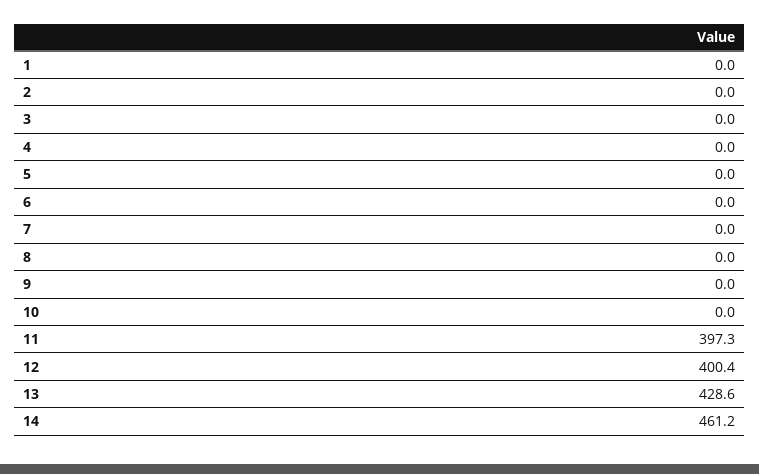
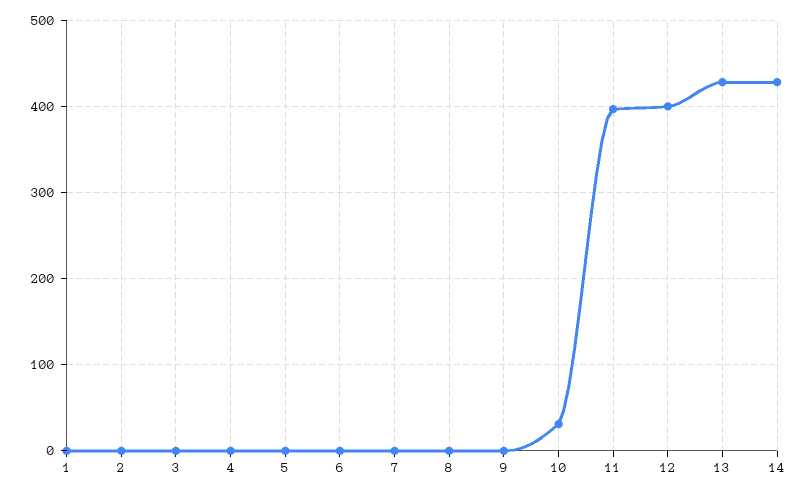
10: 0 -> 30
14: 461.2 -> 430

